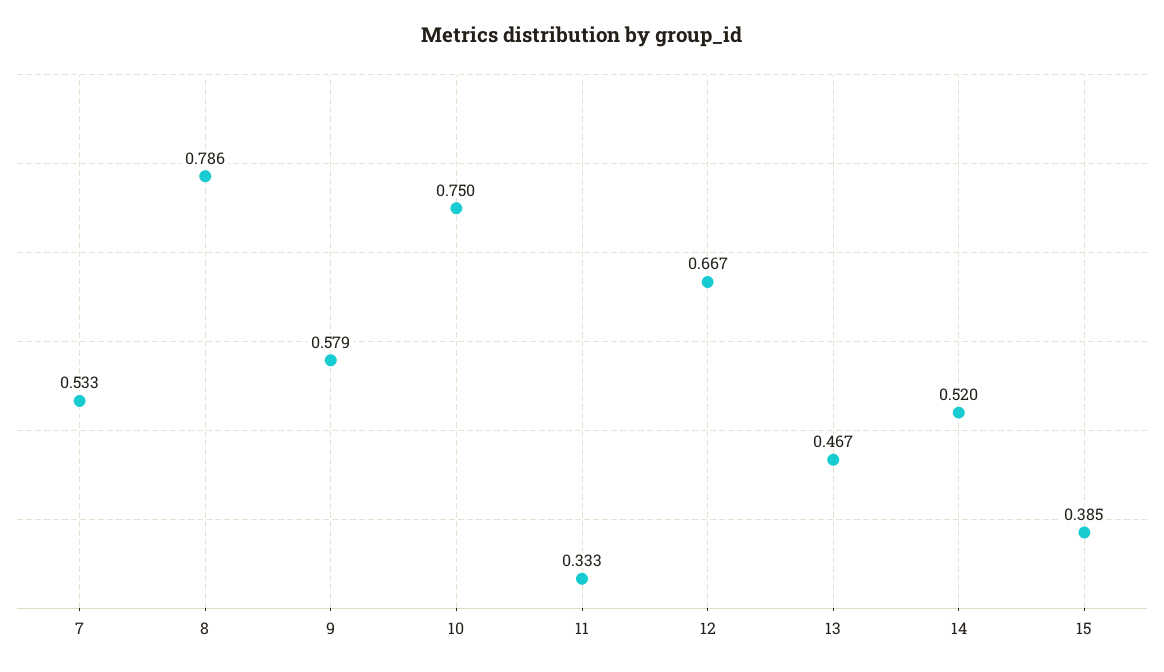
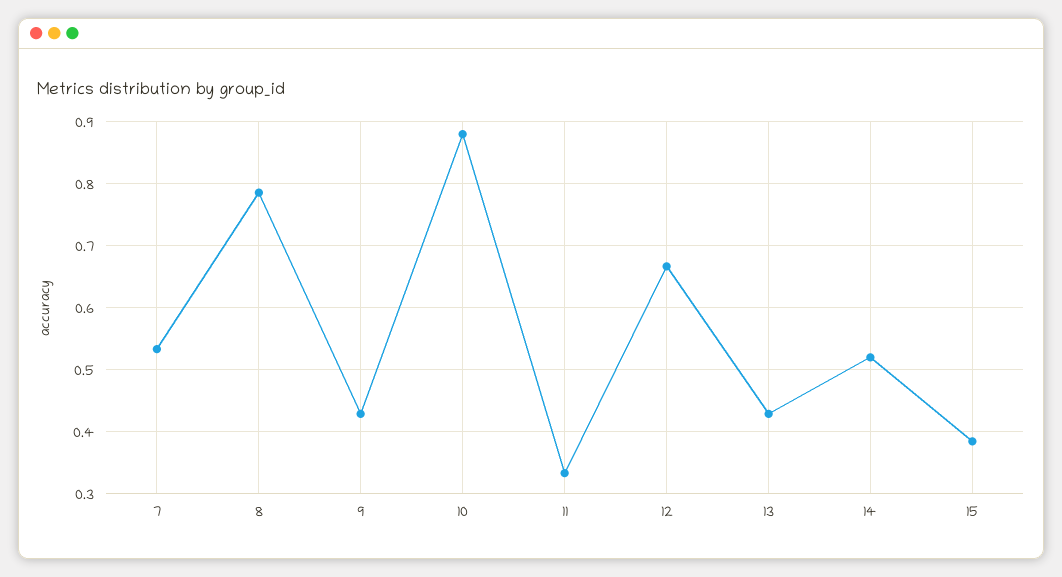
9: 0.579 -> 0.43
10: 0.75 -> 0.88
13: 0.467 -> 0.43

